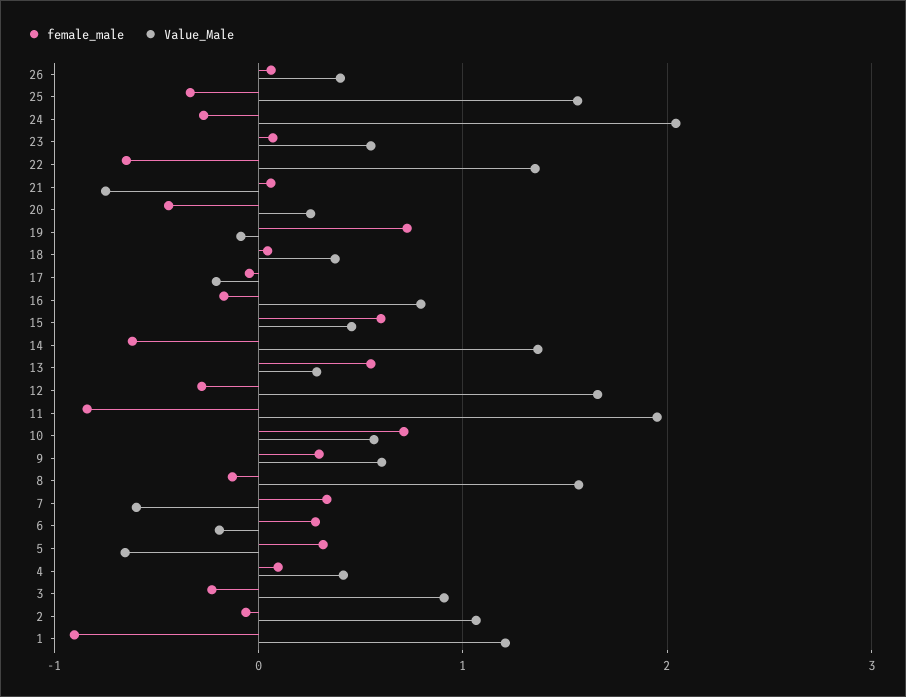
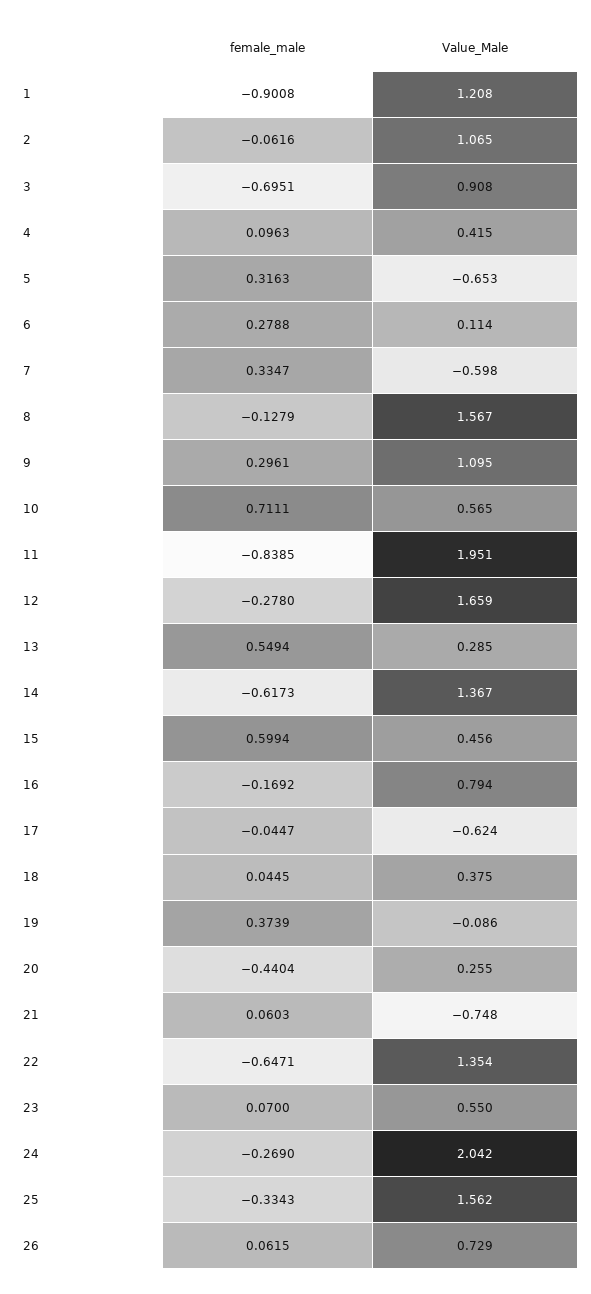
Value_Male, 26: 0.4 -> 0.729
female_male, 19: 0.7 -> 0.3739
Value_Male, 17: -0.2 -> -0.624
Value_Male, 9: 0.6 -> 1.095
Value_Male, 6: -0.2 -> 0.114
female_male, 3: -0.2 -> -0.6951

